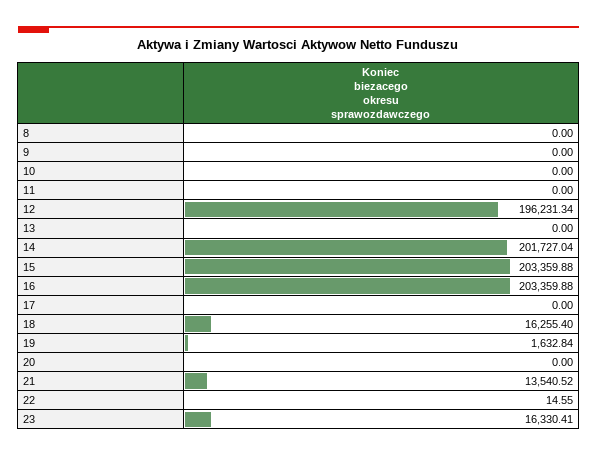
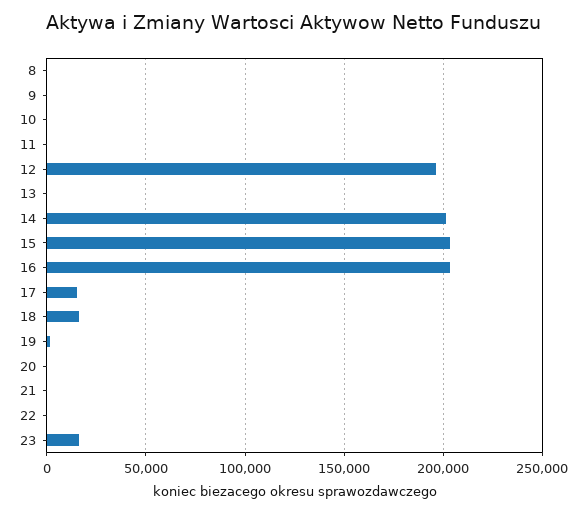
17: 0 -> 15000
21: 13540.52 -> 0

